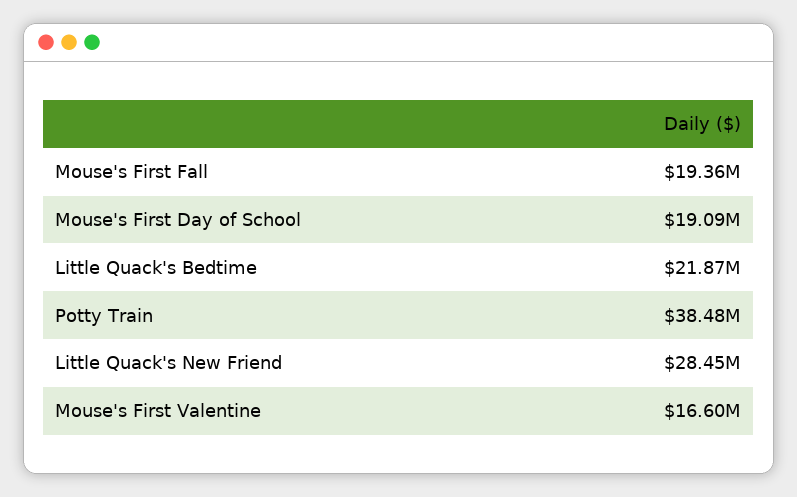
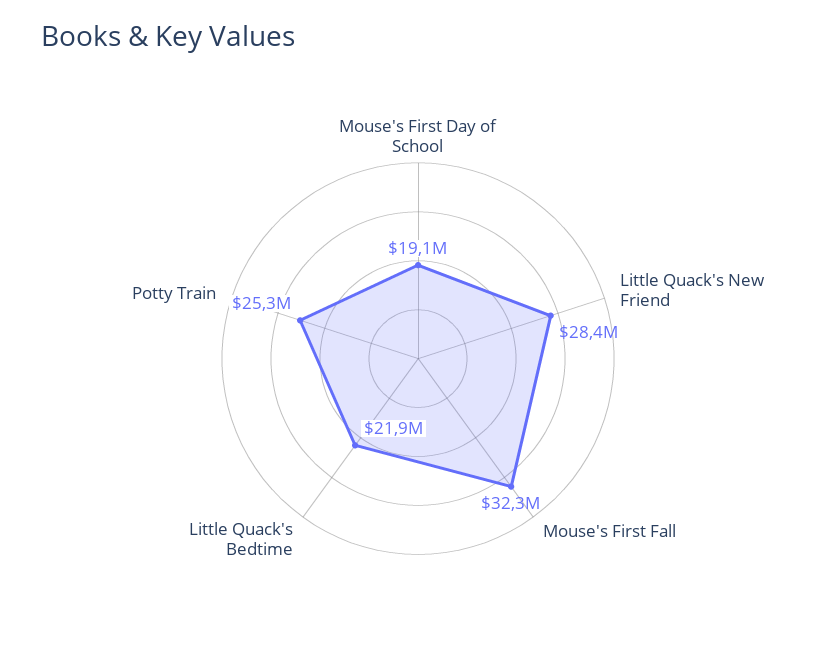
Mouse's First Fall: 19360000 -> 32300000
Potty Train: 38480000 -> 25300000
Mouse's First Valentine: 16600000 -> none

